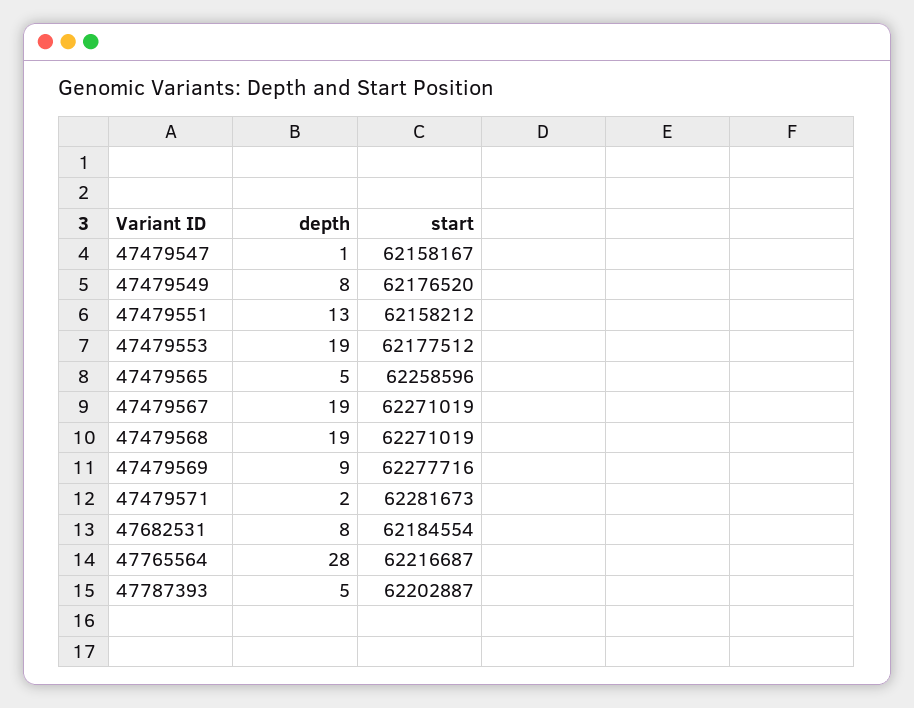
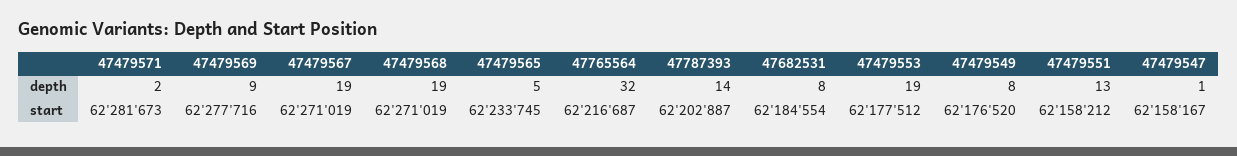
start, 47479565: 62258596 -> 62233745
depth, 47765564: 28 -> 32
depth, 47787393: 5 -> 14

